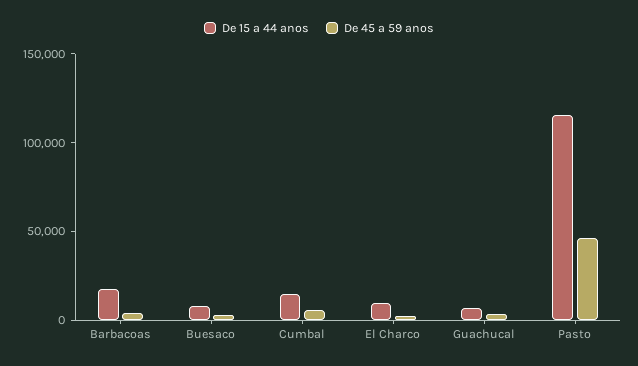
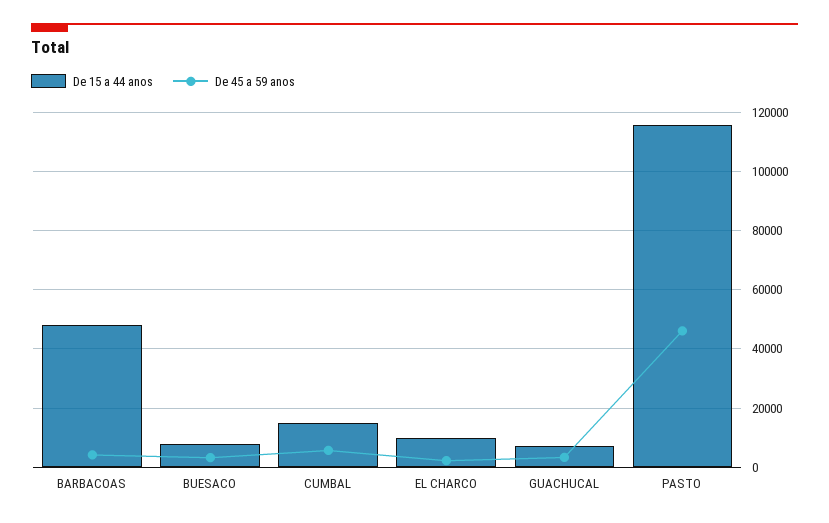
De 15 a 44 anos, Barbacoas: 20000 -> 47500

